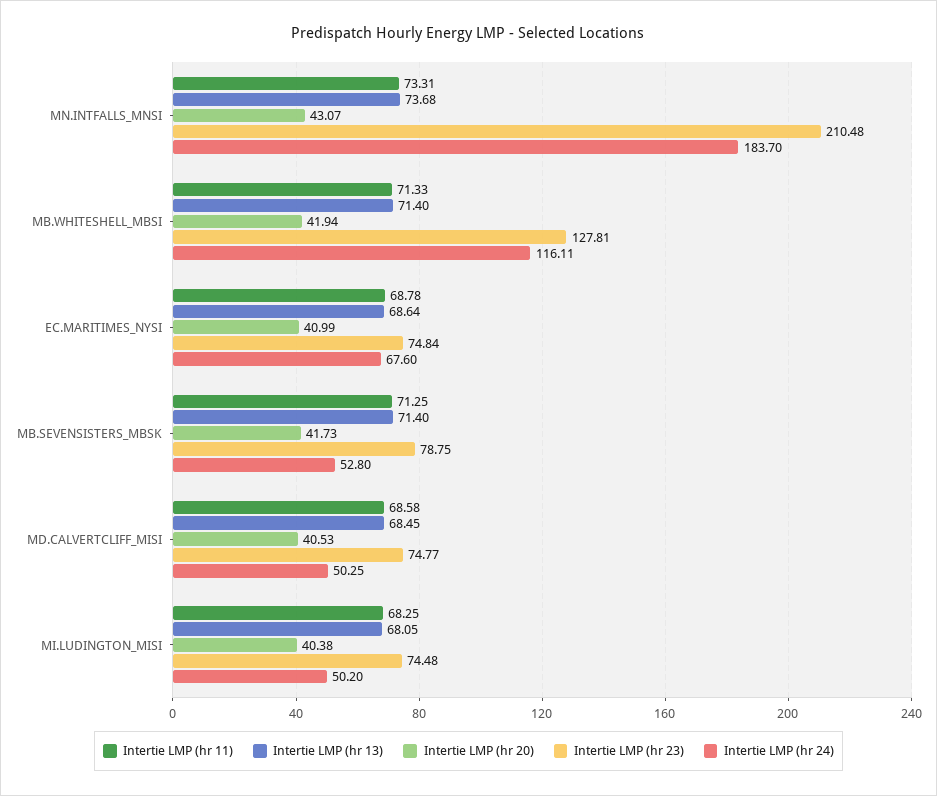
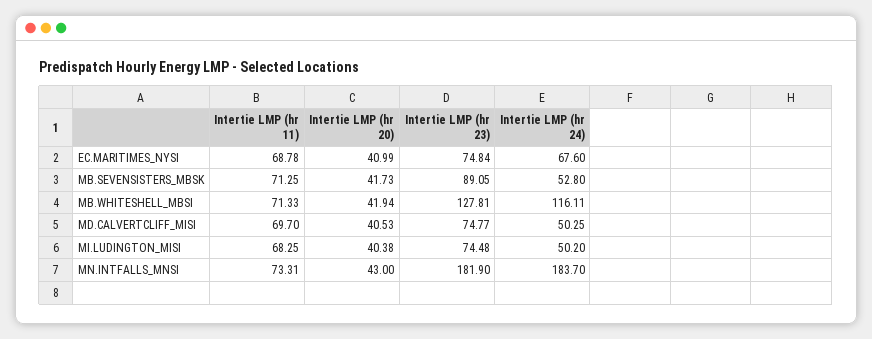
Intertie LMP (hr 13), MN.INTFALLS_MNSI: 73.68 -> none
Intertie LMP (hr 20), MN.INTFALLS_MNSI: 43.07 -> 43
Intertie LMP (hr 23), MN.INTFALLS_MNSI: 210.48 -> 181.9
Intertie LMP (hr 13), MB.WHITESHELL_MBSI: 71.4 -> none
Intertie LMP (hr 13), EC.MARITIMES_NYSI: 68.64 -> none
Intertie LMP (hr 13), MB.SEVENSISTERS_MBSK: 71.4 -> none
Intertie LMP (hr 23), MB.SEVENSISTERS_MBSK: 78.75 -> 89.05
Intertie LMP (hr 11), MD.CALVERTCLIFF_MISI: 68.58 -> 69.7
Intertie LMP (hr 13), MD.CALVERTCLIFF_MISI: 68.45 -> none
Intertie LMP (hr 13), MI.LUDINGTON_MISI: 68.05 -> none

